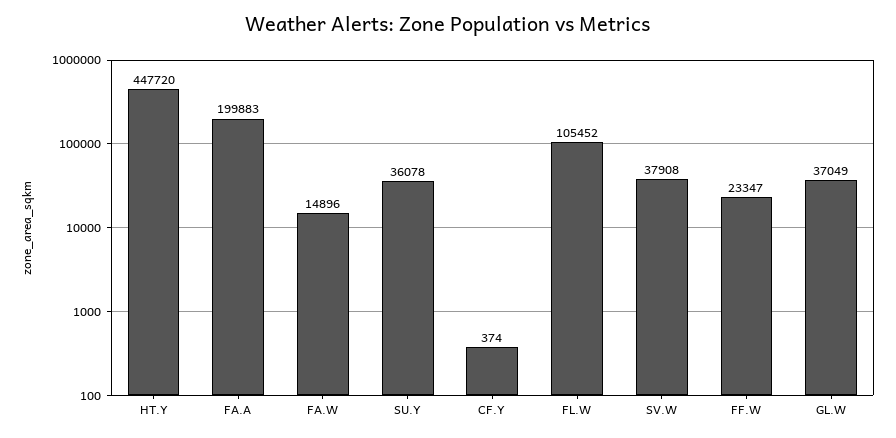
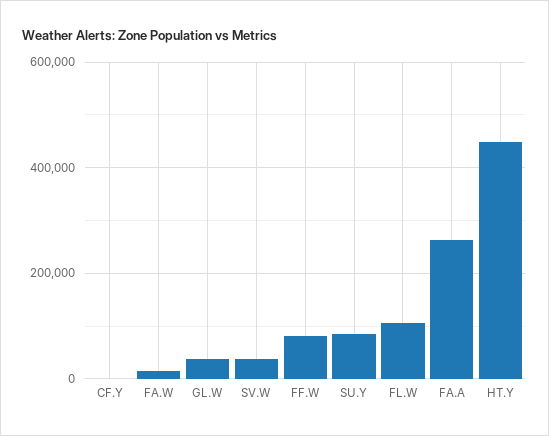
FA.A: 199883 -> 260000
SU.Y: 36078 -> 80000
FF.W: 23347 -> 80000

